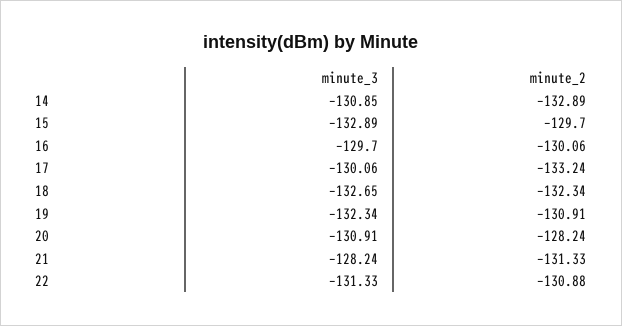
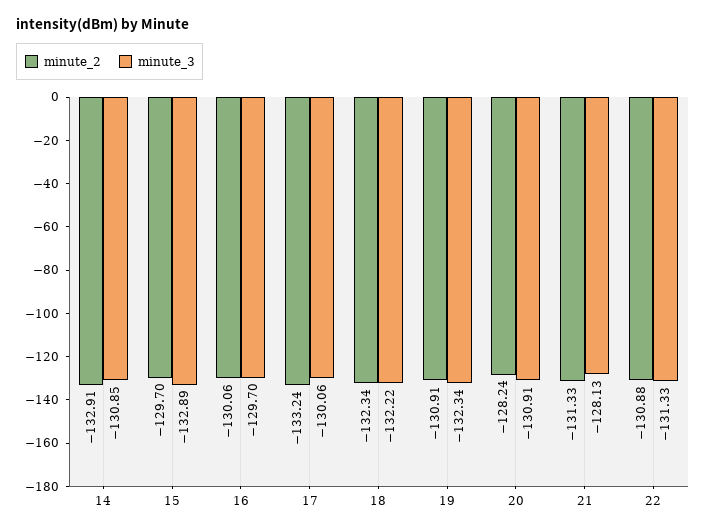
minute_2, 14: -132.89 -> -132.91
minute_3, 18: -132.65 -> -132.22
minute_3, 21: -128.24 -> -128.13

